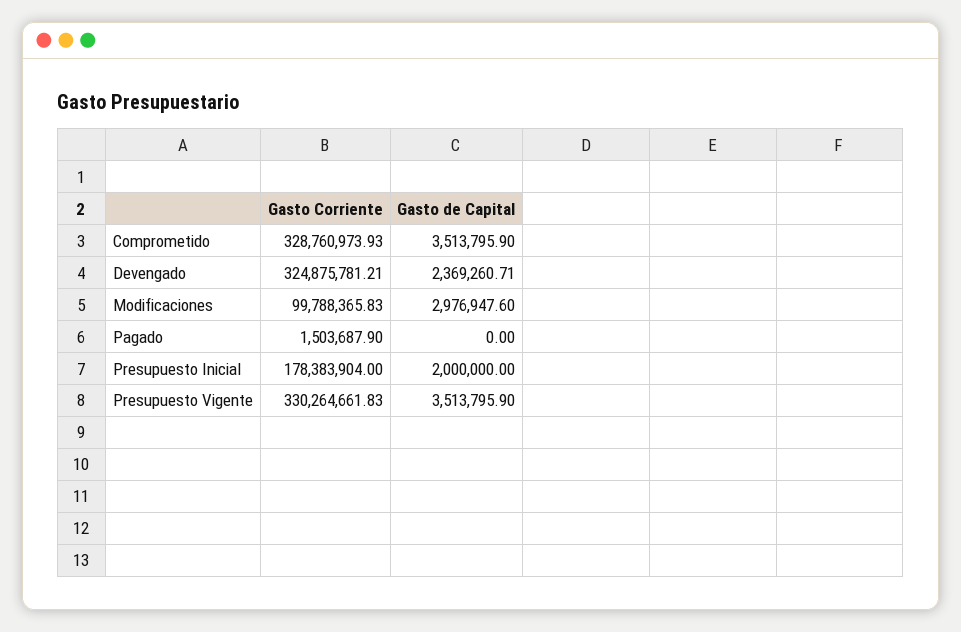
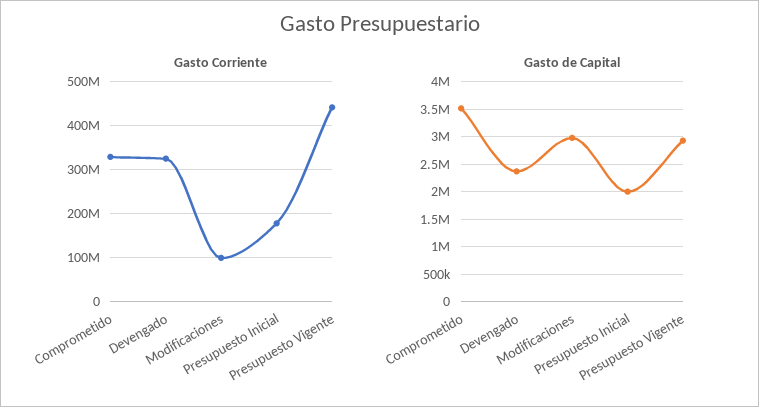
Gasto Corriente, Pagado: 1503687.9 -> none
Gasto de Capital, Pagado: 0 -> none
Gasto Corriente, Presupuesto Vigente: 330264661.83 -> 440000000
Gasto de Capital, Presupuesto Vigente: 3513795.9 -> 3000000

